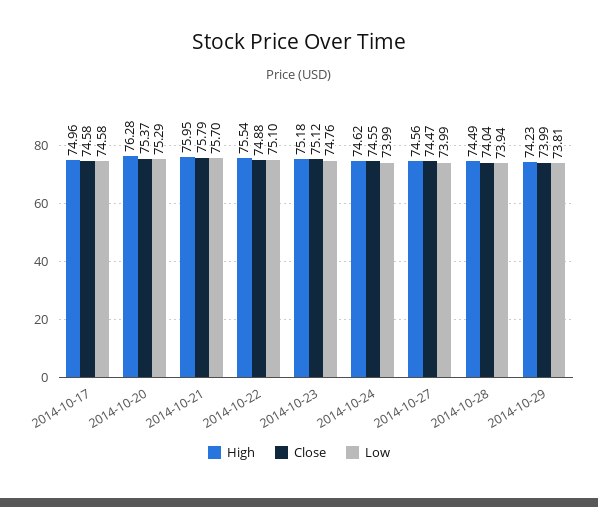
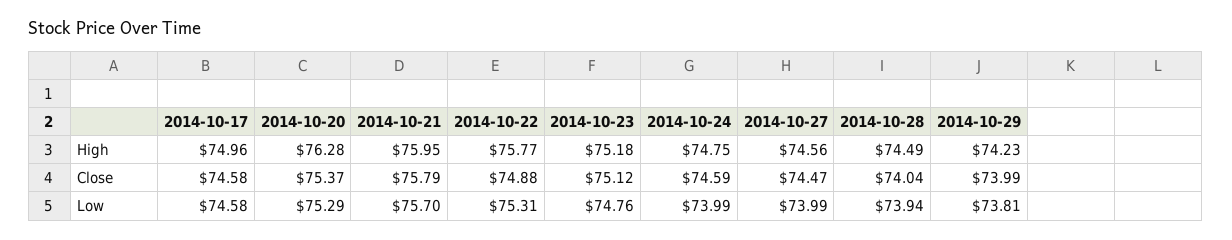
High, 2014-10-22: 75.54 -> 75.77
Low, 2014-10-22: 75.1 -> 75.31
High, 2014-10-24: 74.62 -> 74.75
Close, 2014-10-24: 74.55 -> 74.59

